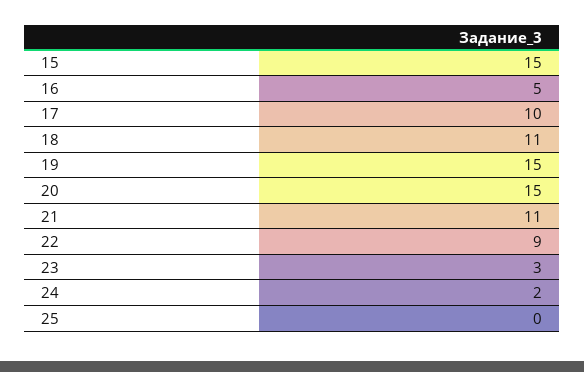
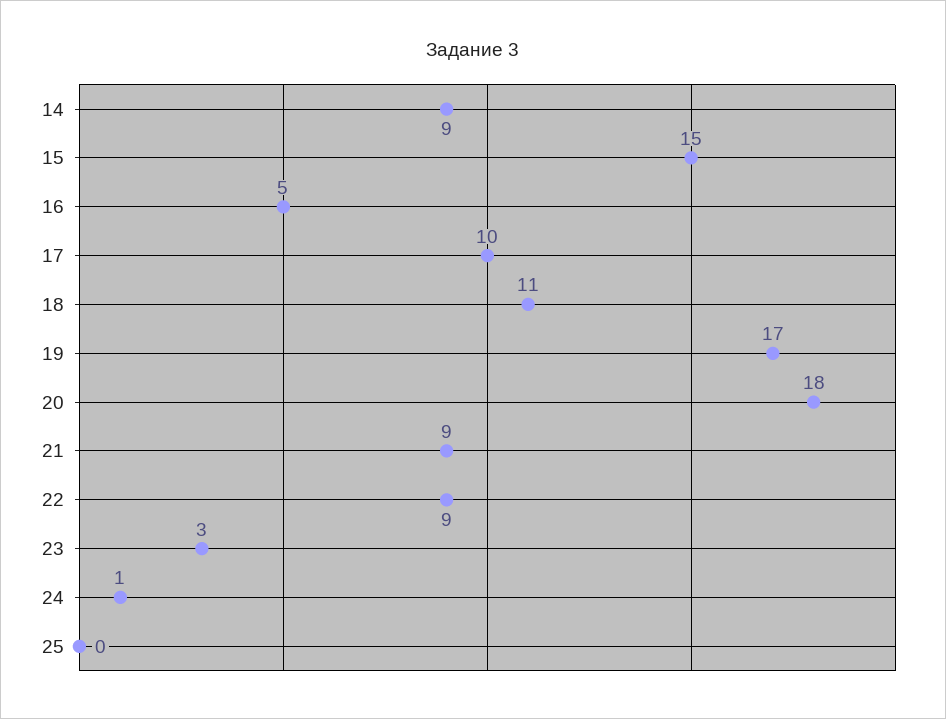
19: 15 -> 17
20: 15 -> 18
21: 11 -> 9
24: 2 -> 1
14: none -> 9

